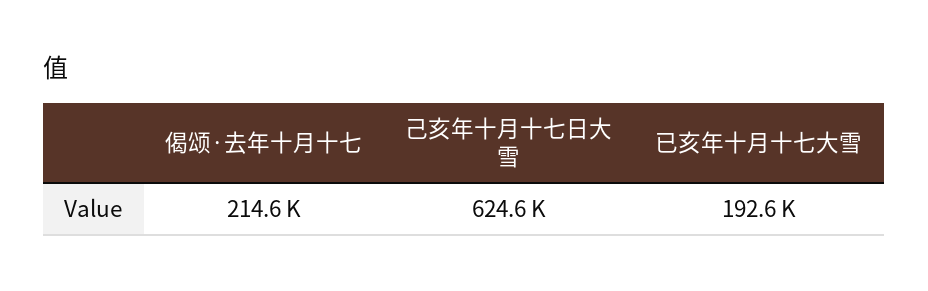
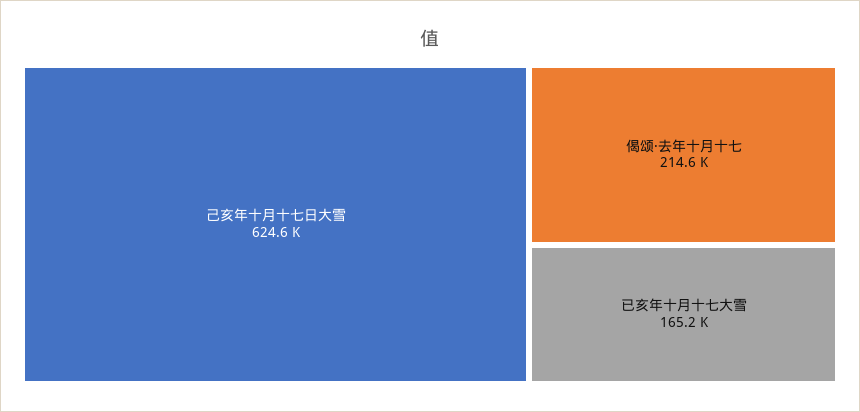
已亥年十月十七大雪: 192600 -> 165200

